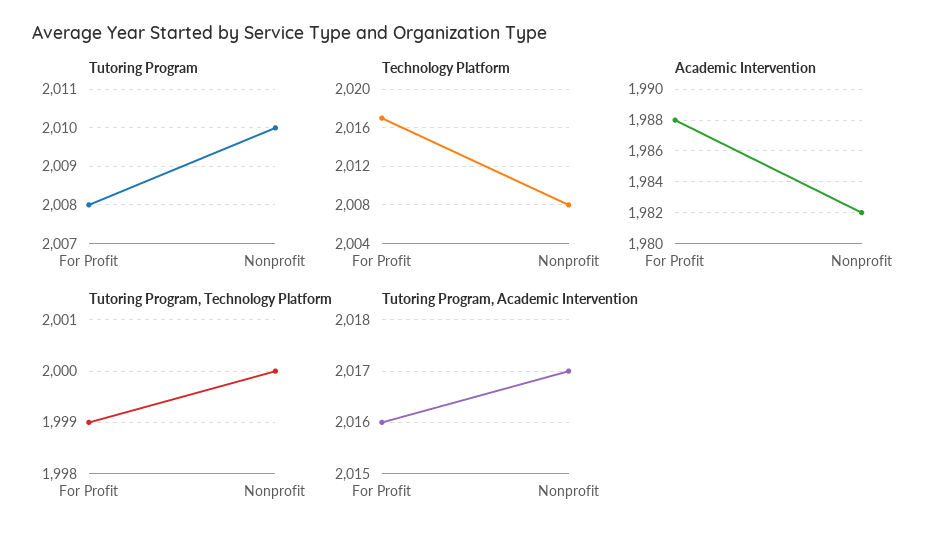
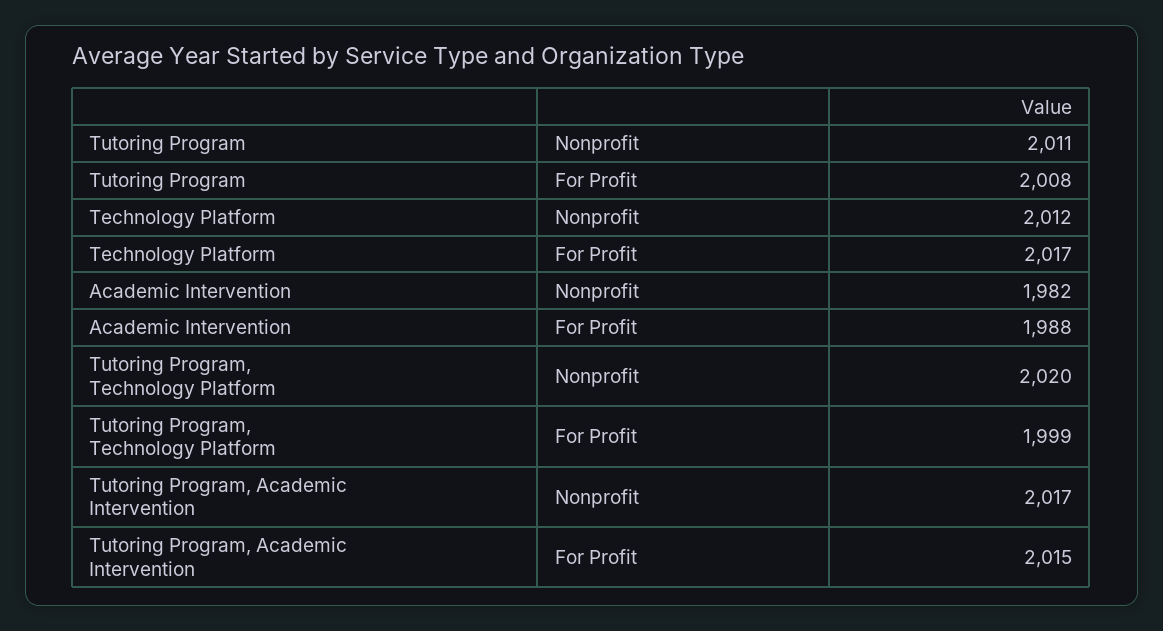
Tutoring Program, Nonprofit: 2010 -> 2011
Technology Platform, Nonprofit: 2008 -> 2012
Tutoring Program, Technology Platform, Nonprofit: 2000 -> 2020
Tutoring Program, Academic Intervention, For Profit: 2016 -> 2015

